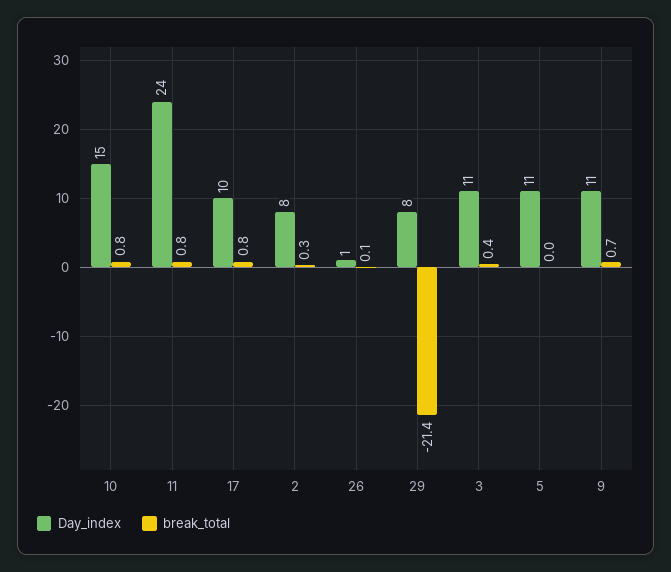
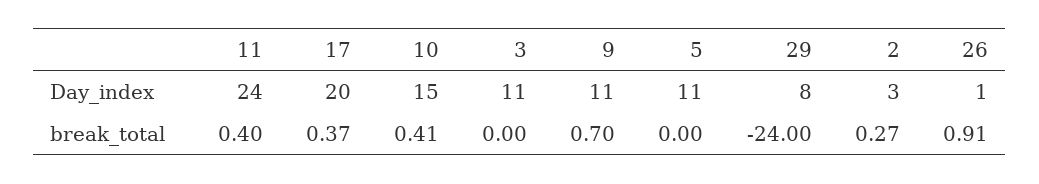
break_total, 10: 0.8 -> 0.41
break_total, 11: 0.8 -> 0.4
Day_index, 17: 10 -> 20
break_total, 17: 0.8 -> 0.37
Day_index, 2: 8 -> 3
break_total, 26: 0.1 -> 0.91
break_total, 29: -21.4 -> -24
break_total, 3: 0.4 -> 0

